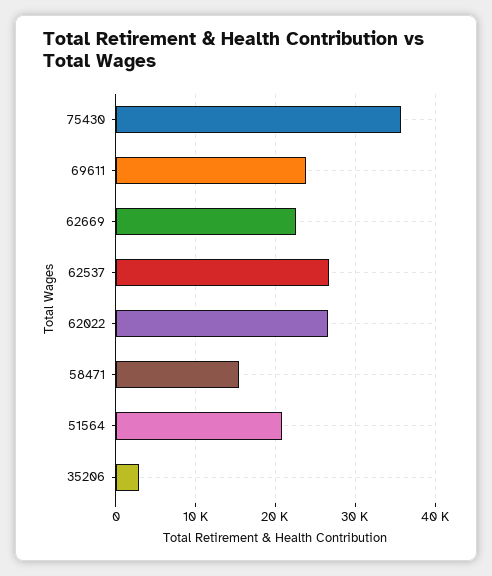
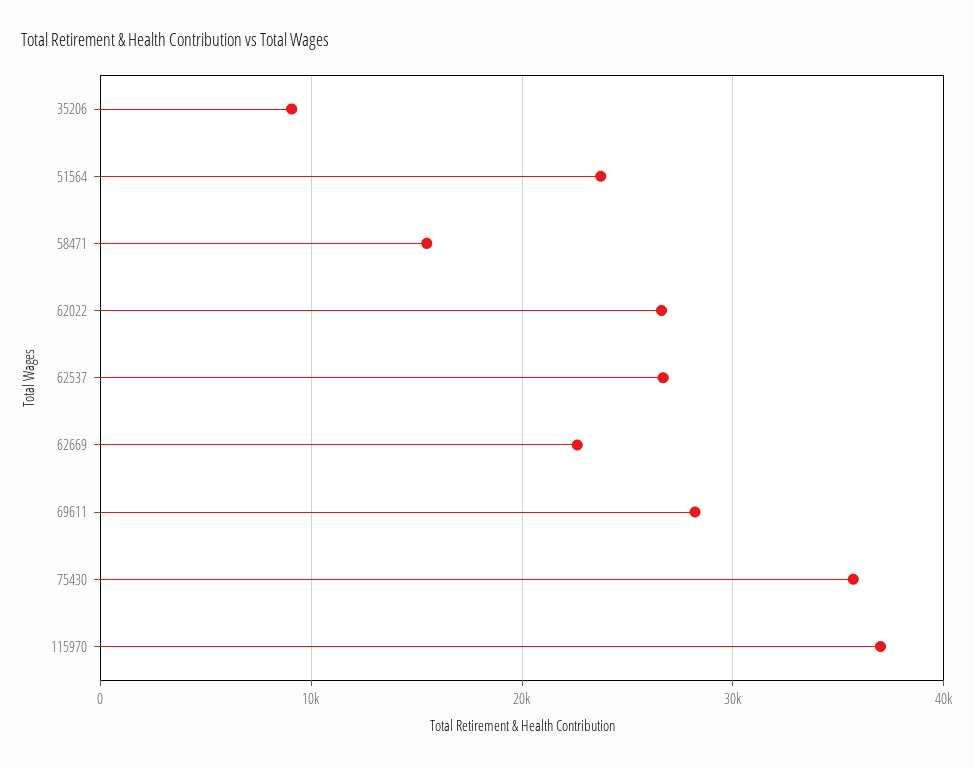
69611: 24000 -> 28000
51564: 21000 -> 24000
35206: 3000 -> 9000
115970: none -> 37000

